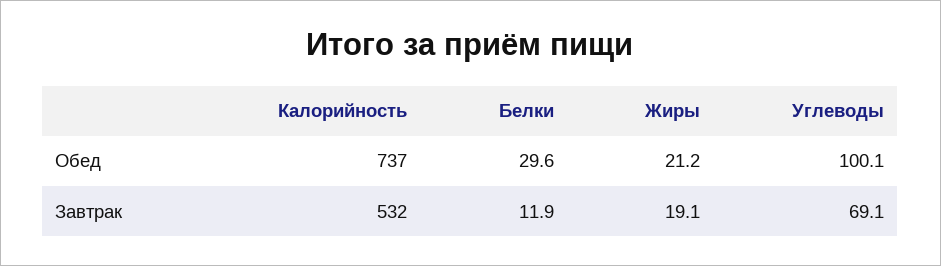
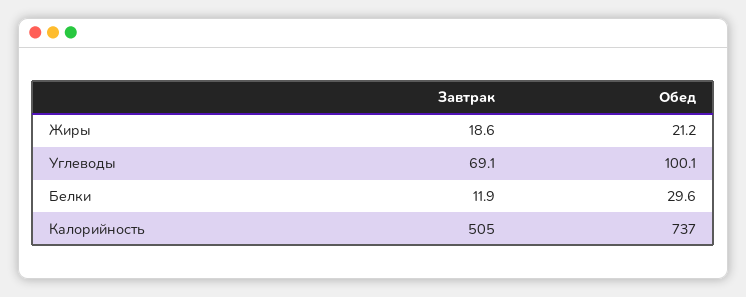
Калорийность, Завтрак: 532 -> 505
Жиры, Завтрак: 19.1 -> 18.6

